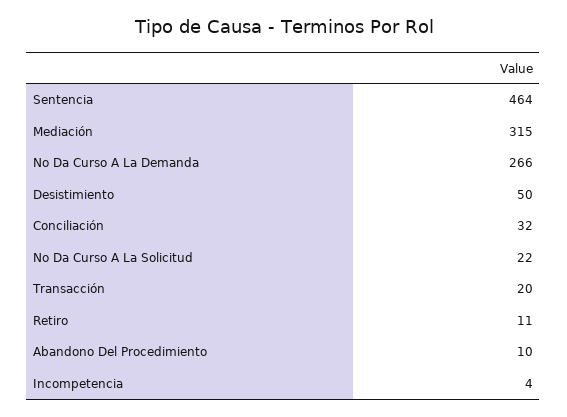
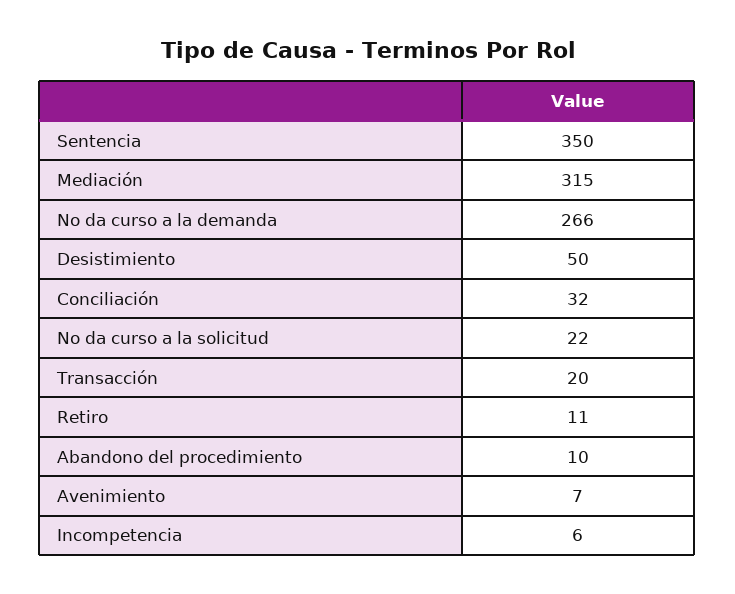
Sentencia: 464 -> 350
Incompetencia: 4 -> 6
Avenimiento: none -> 7

